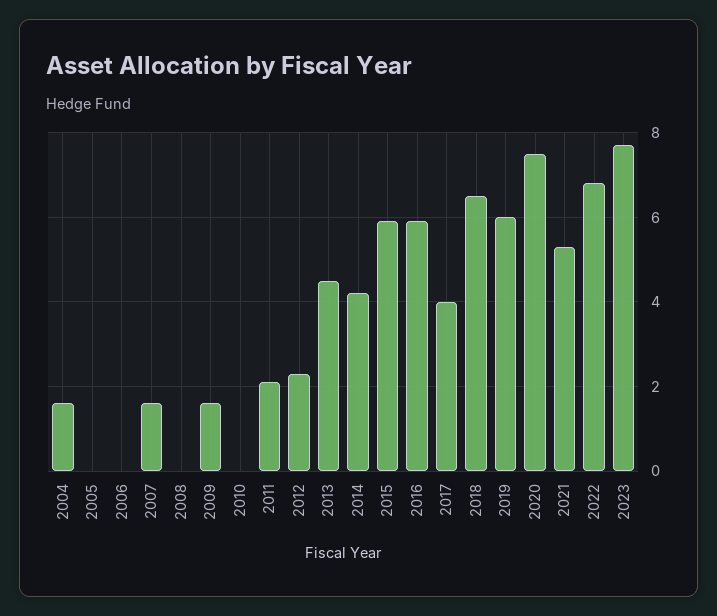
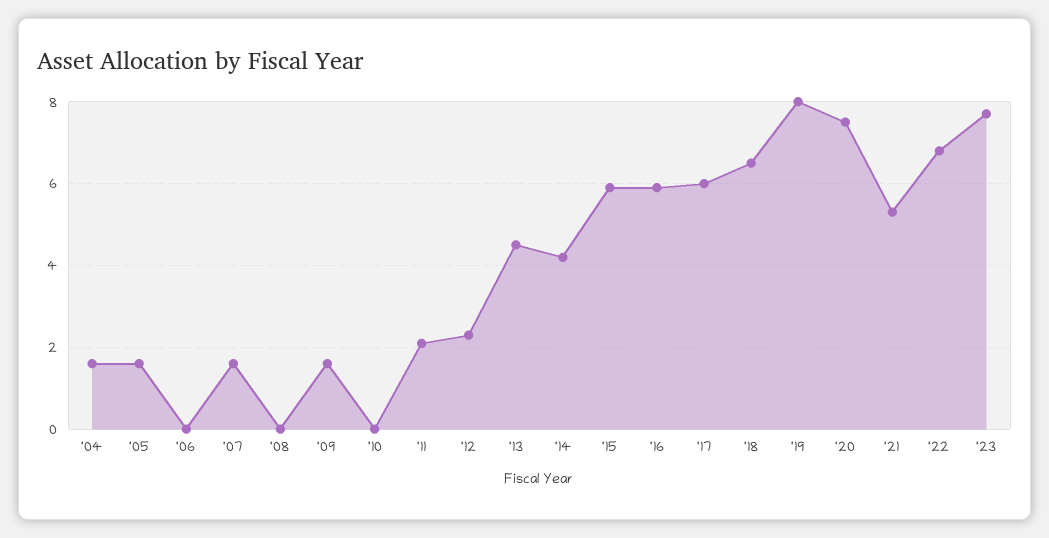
2005: 0 -> 1.5
2017: 4 -> 6
2019: 6 -> 8

